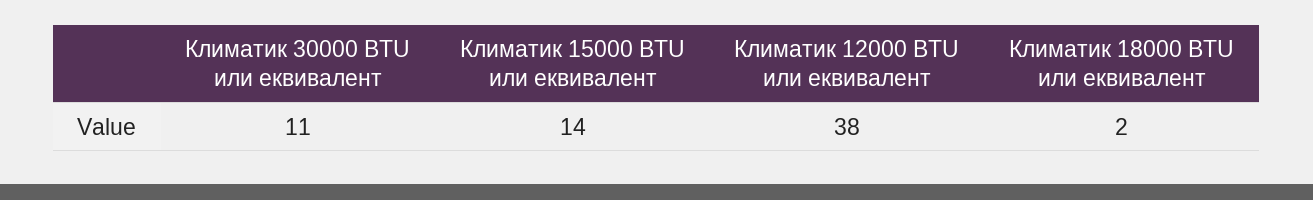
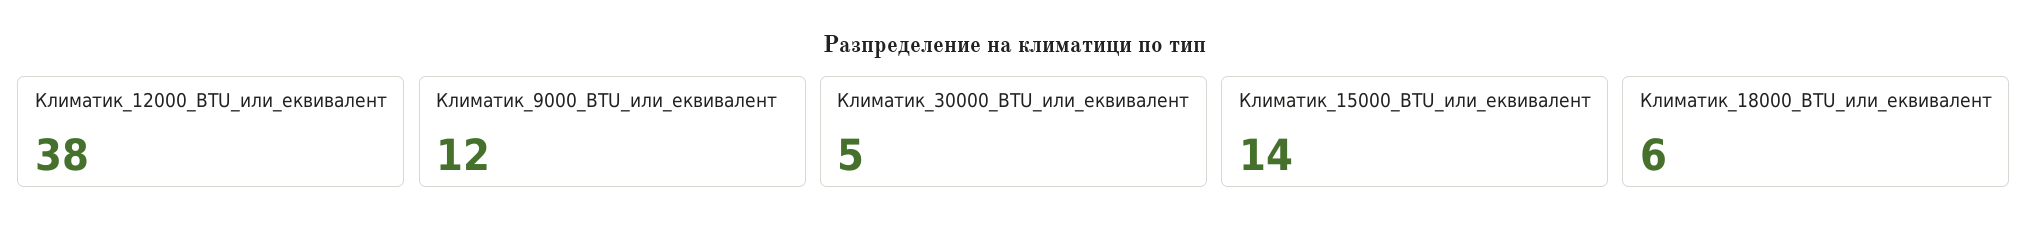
Климатик 30000 BTU или еквивалент: 11 -> 5
Климатик 18000 BTU или еквивалент: 2 -> 6
Климатик_9000_BTU_или_еквивалент: none -> 12

